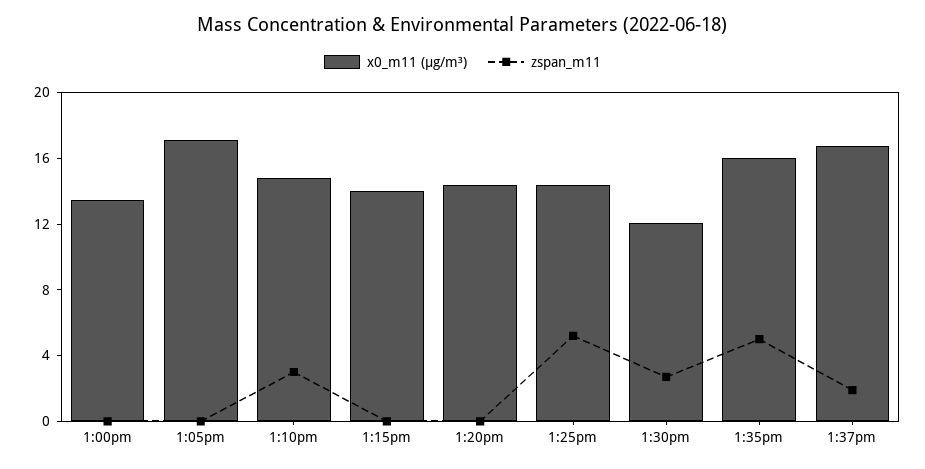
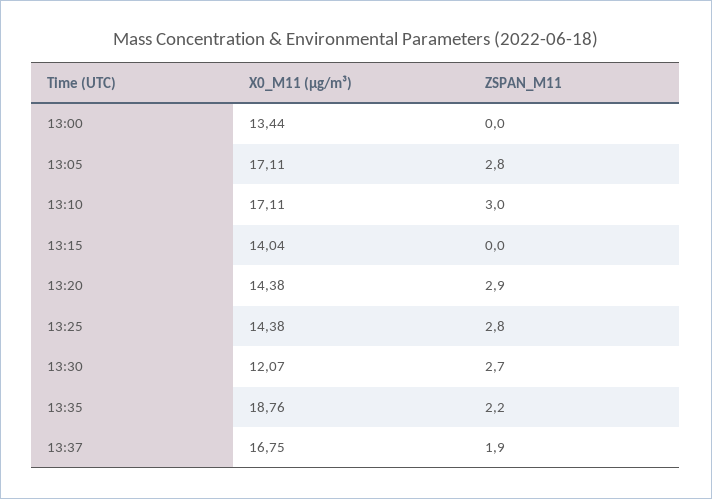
zspan_m11, 1:05pm: 0 -> 2.8
x0_m11 (μg/m³), 1:10pm: 15 -> 17.11
zspan_m11, 1:20pm: 0 -> 2.9
zspan_m11, 1:25pm: 5 -> 2.8
x0_m11 (μg/m³), 1:35pm: 16 -> 18.76
zspan_m11, 1:35pm: 5 -> 2.2

